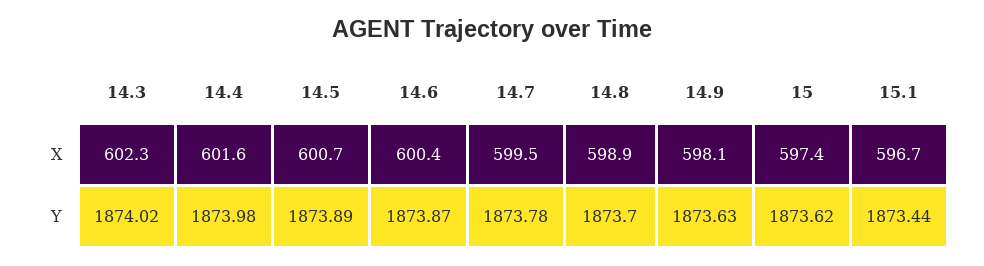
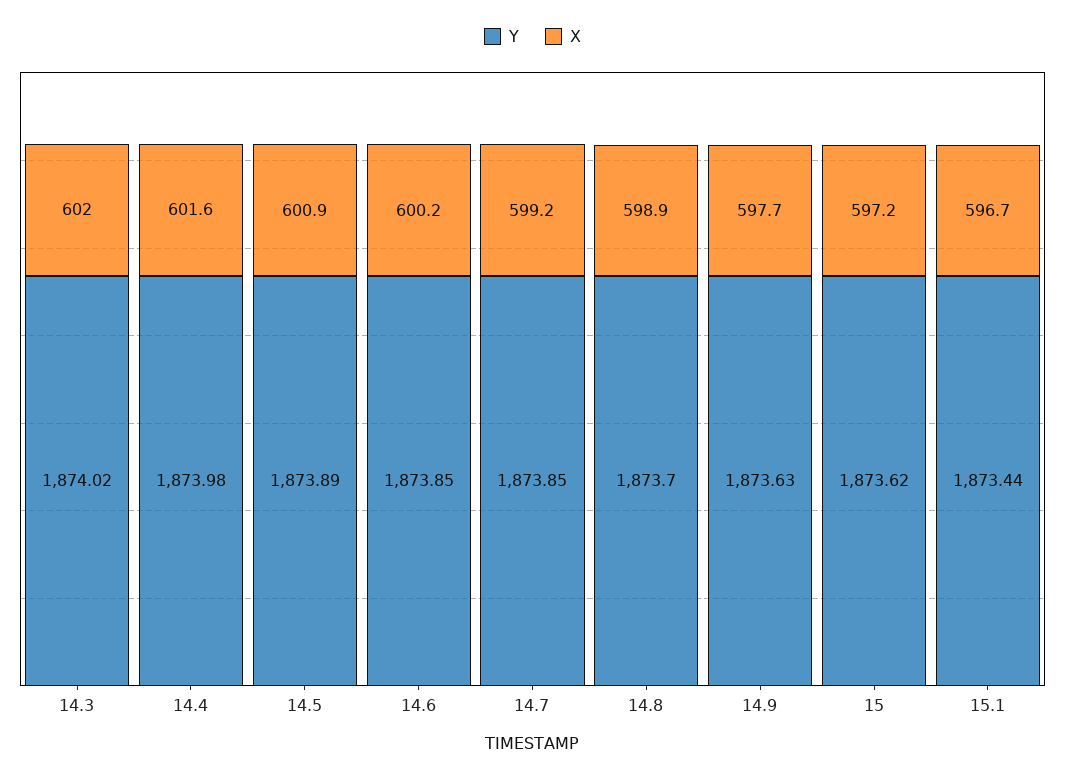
X, 14.3: 602.3 -> 602
X, 14.5: 600.7 -> 600.9
X, 14.6: 600.4 -> 600.2
X, 14.7: 599.5 -> 599.2
X, 14.9: 598.1 -> 597.7
X, 15: 597.4 -> 597.2
Y, 14.6: 1873.87 -> 1873.85
Y, 14.7: 1873.78 -> 1873.85

